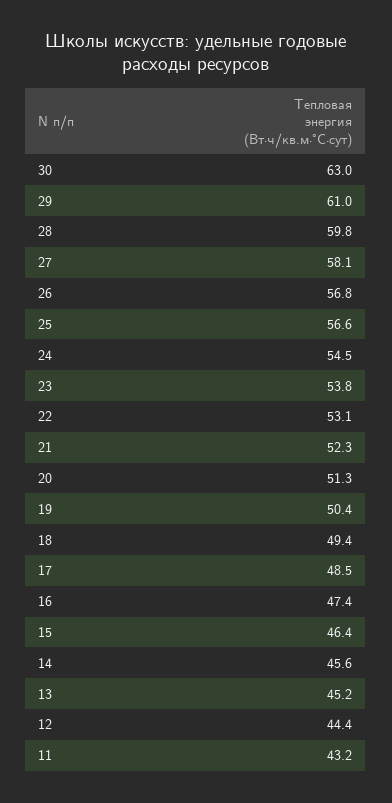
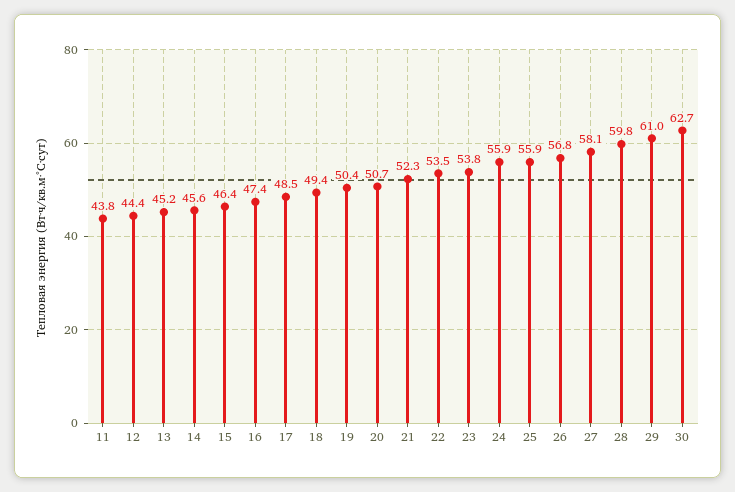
30: 63 -> 62.7
25: 56.6 -> 55.9
24: 54.5 -> 55.9
22: 53.1 -> 53.5
20: 51.3 -> 50.7
11: 43.2 -> 43.8

